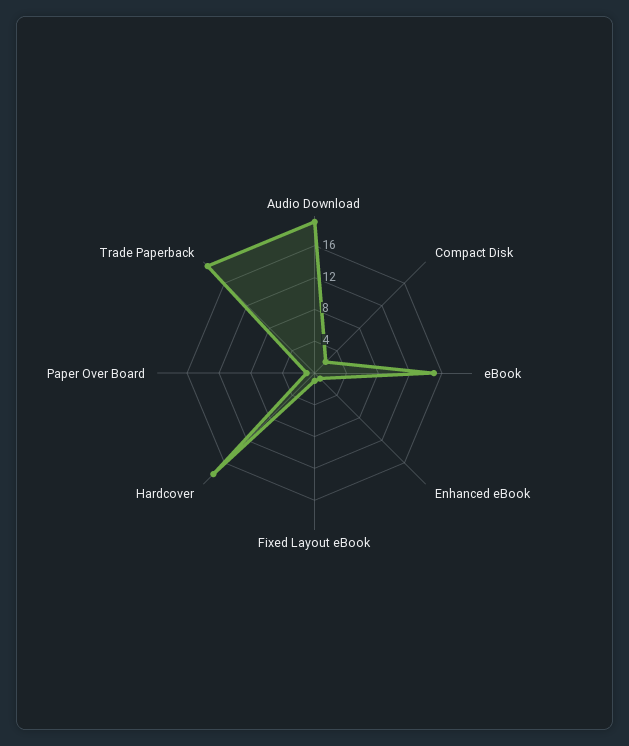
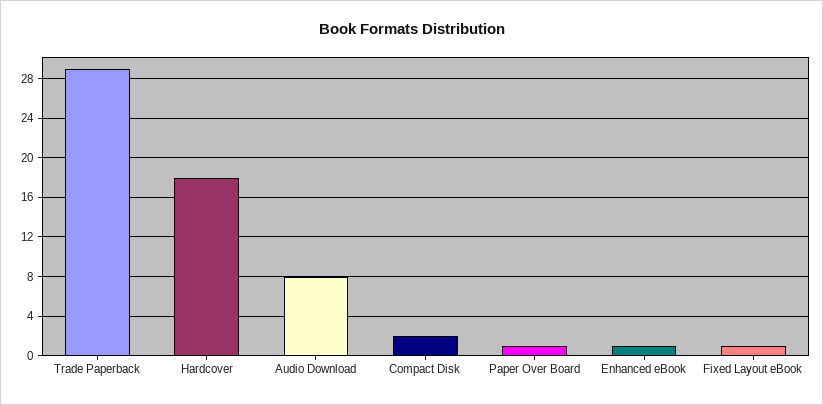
Audio Download: 20 -> 8
eBook: 16 -> none
Trade Paperback: 20 -> 29

